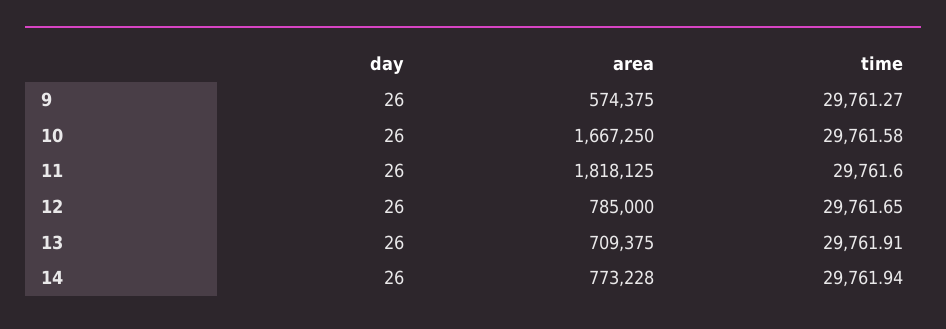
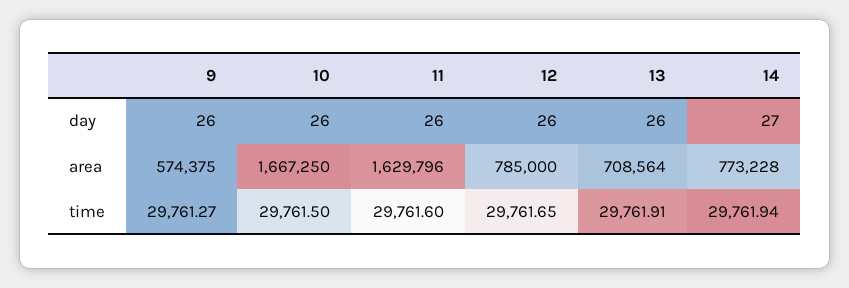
time, 10: 29761.58 -> 29761.5
area, 11: 1818125 -> 1629796
area, 13: 709375 -> 708564
day, 14: 26 -> 27

